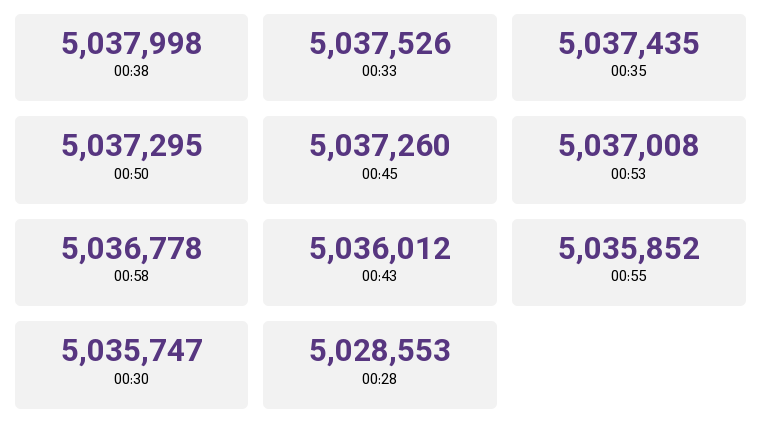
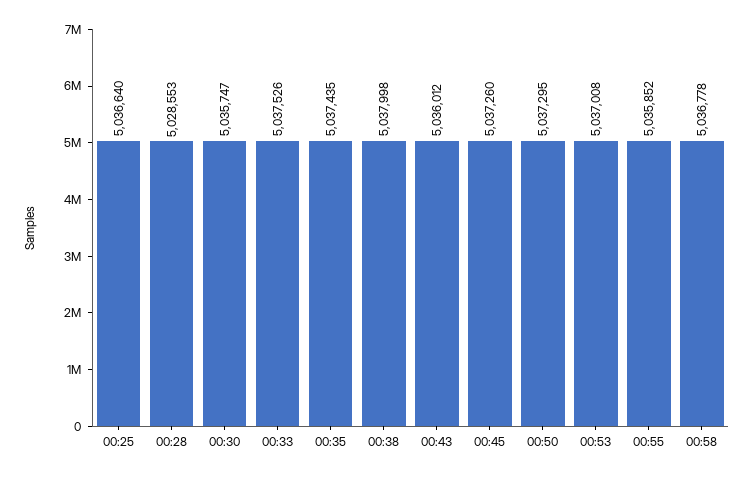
00:25: none -> 5036640

